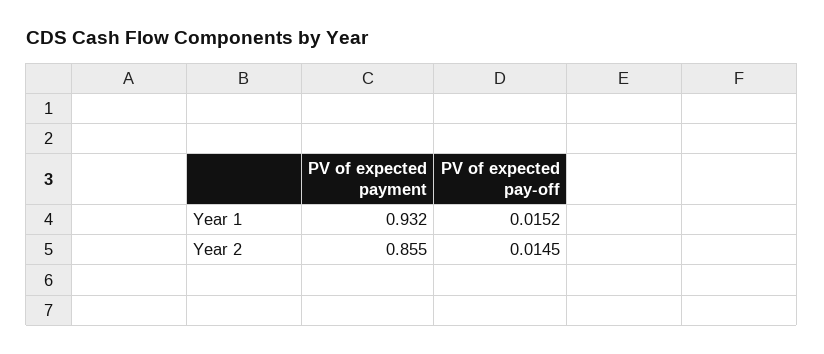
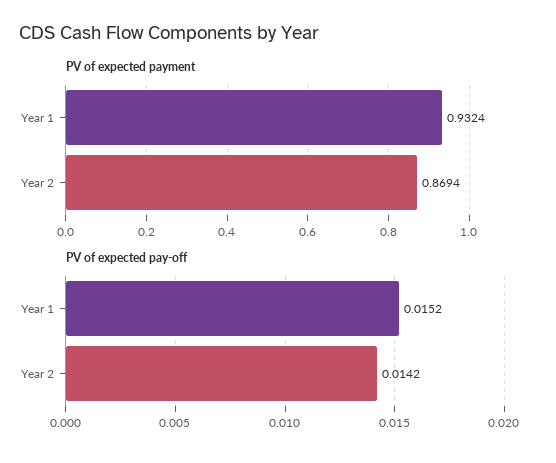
PV of expected payment, Year 2: 0.855 -> 0.8694
PV of expected pay-off, Year 2: 0.0145 -> 0.0142

